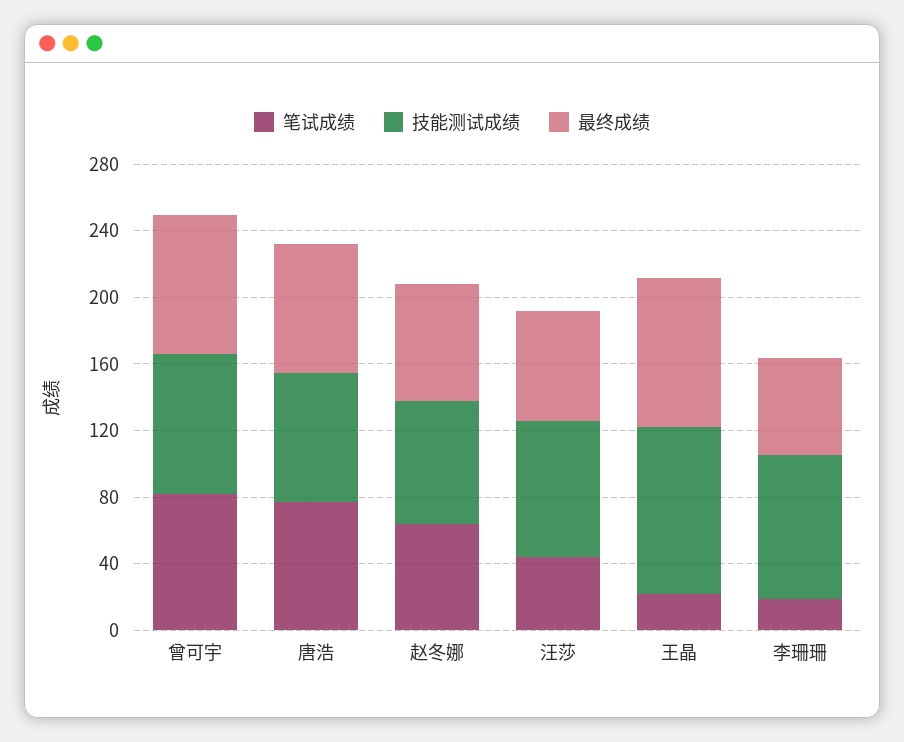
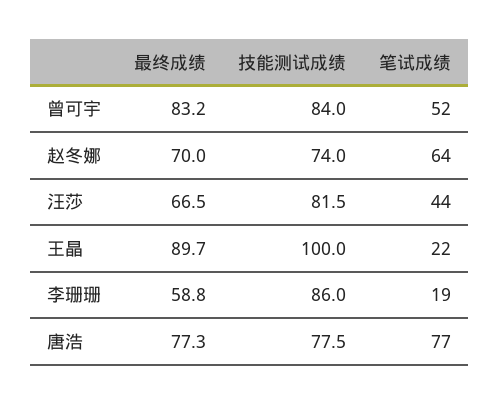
笔试成绩, 曾可宇: 80 -> 52

